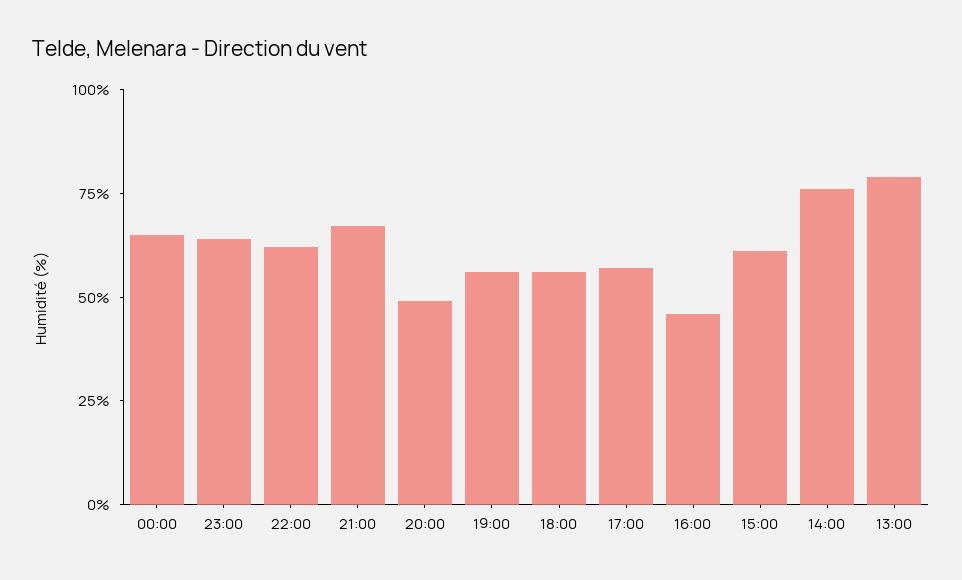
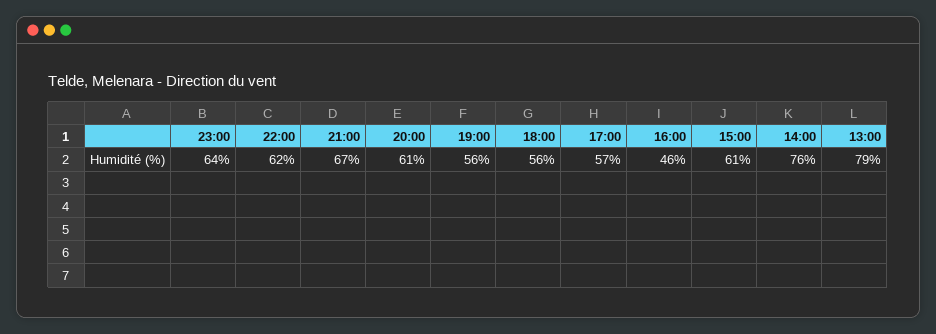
00:00: 65 -> none
20:00: 50 -> 61

